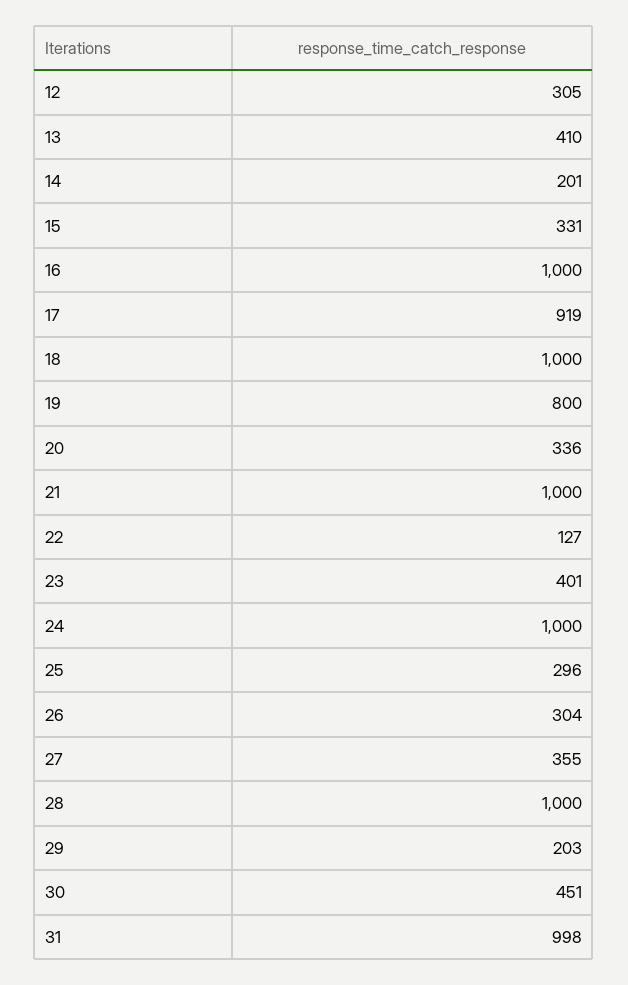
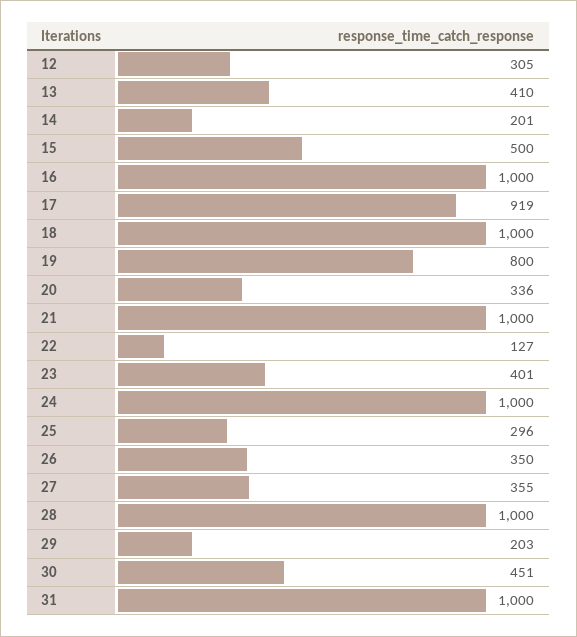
15: 331 -> 500
26: 304 -> 350
31: 998 -> 1000

